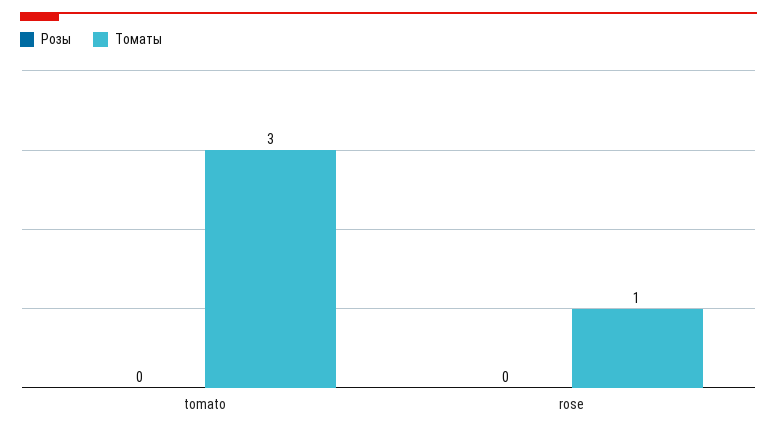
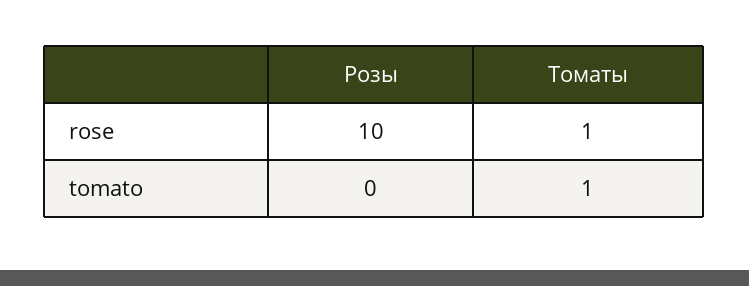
Томаты, tomato: 3 -> 1
Розы, rose: 0 -> 10

